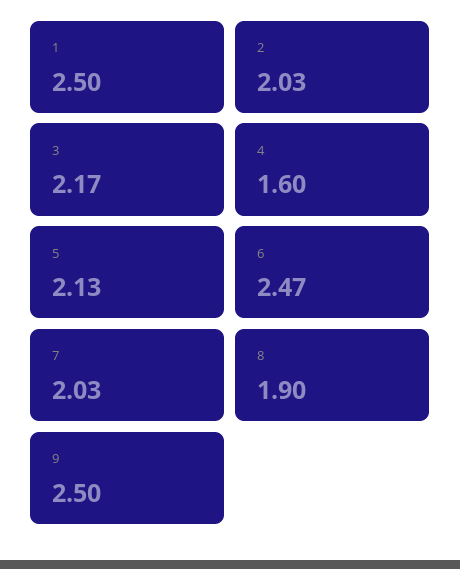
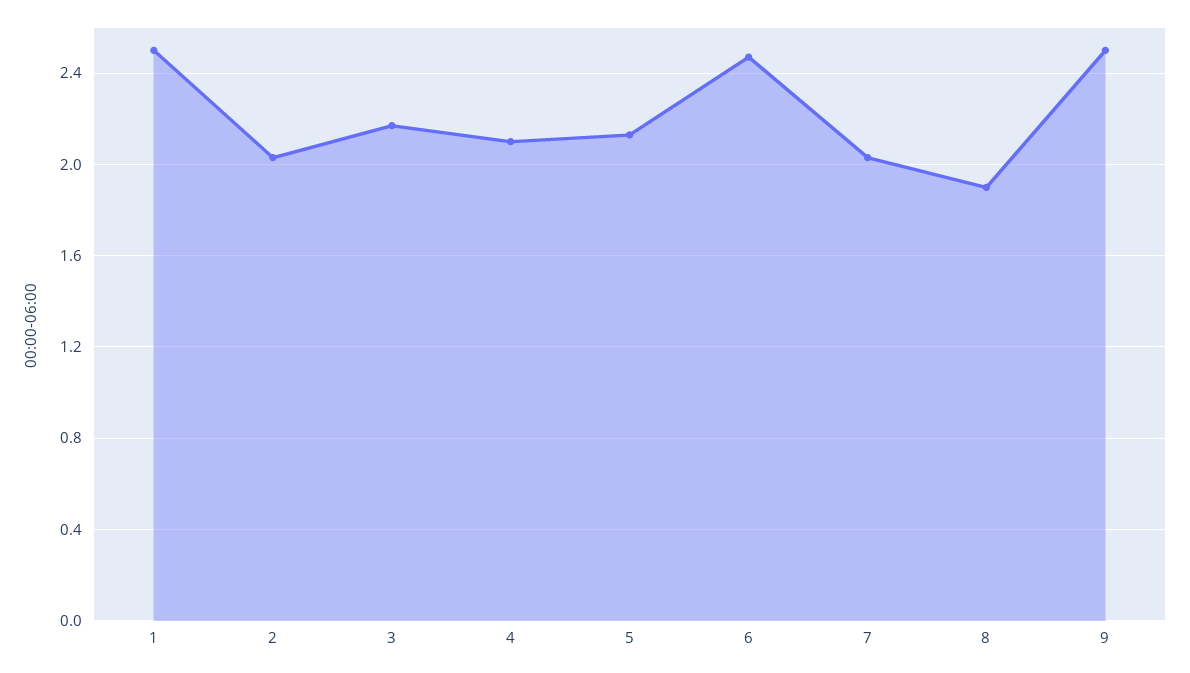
4: 1.6 -> 2.1

